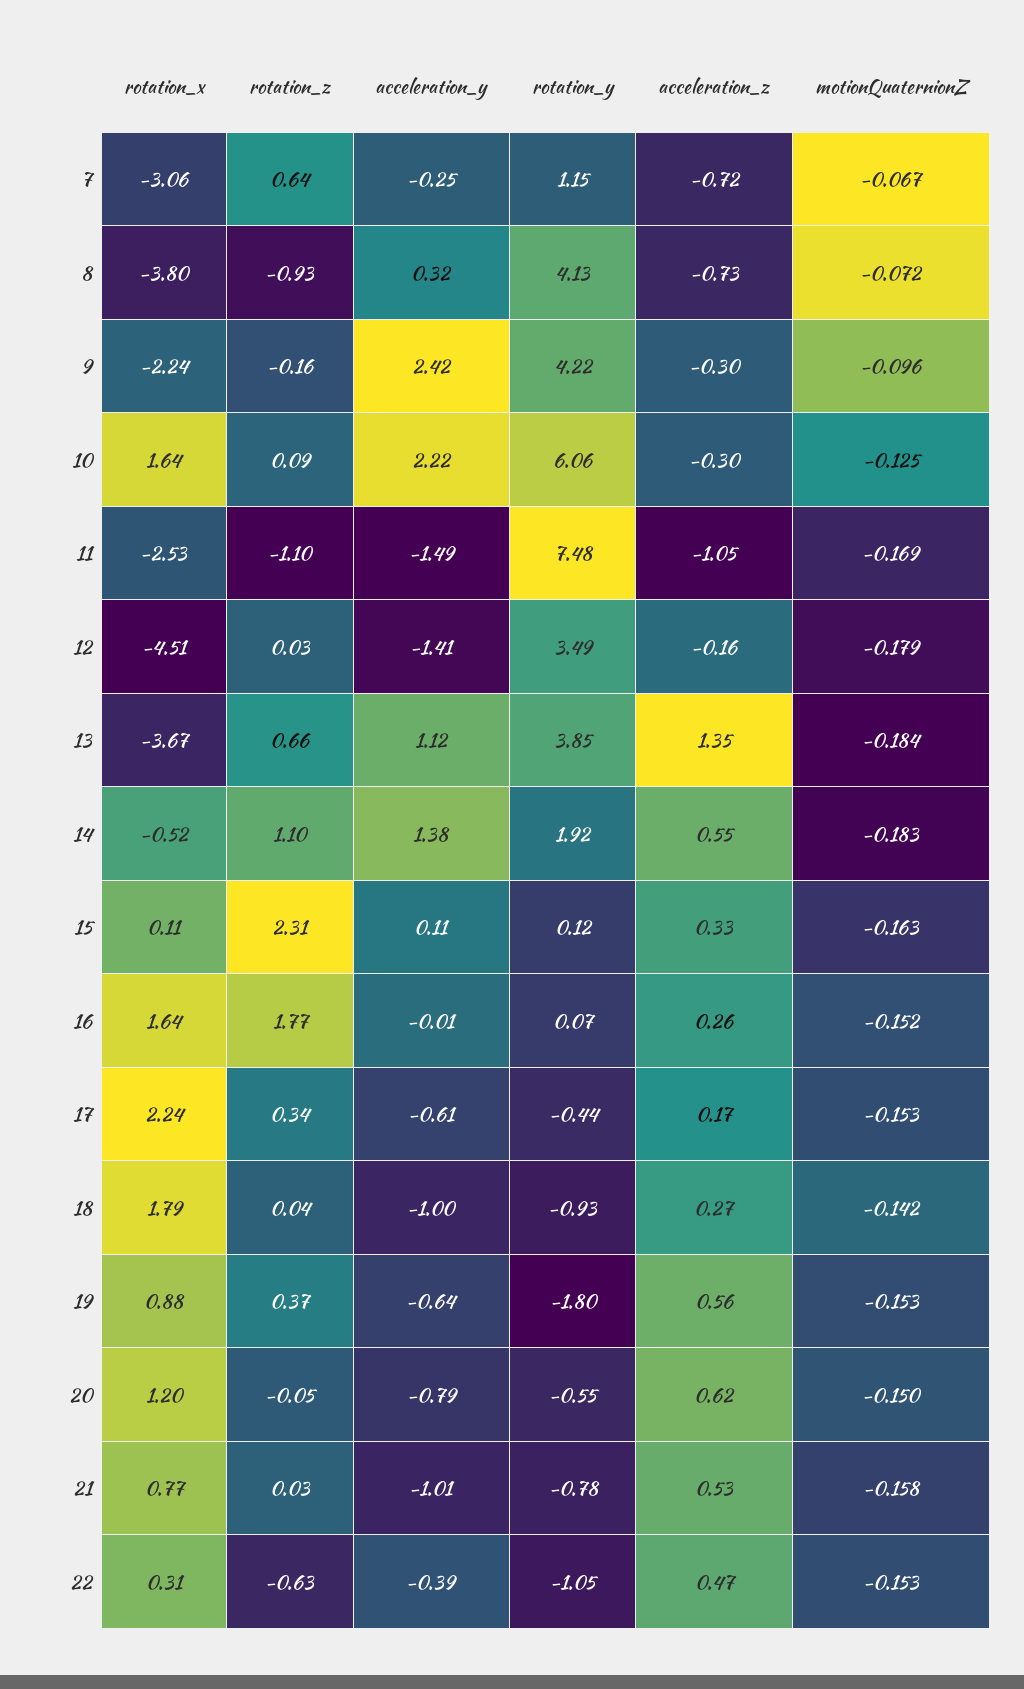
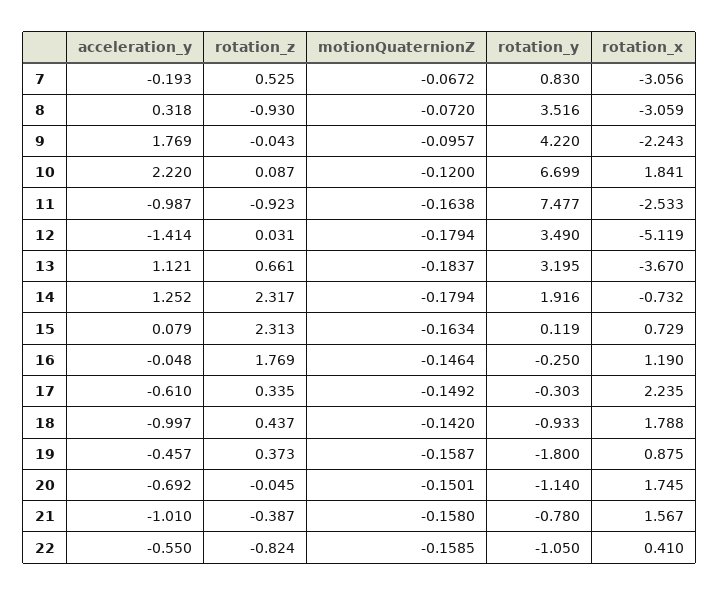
rotation_z, 7: 0.64 -> 0.525
acceleration_y, 7: -0.25 -> -0.193
rotation_y, 7: 1.15 -> 0.83
acceleration_z, 7: -0.72 -> none
rotation_x, 8: -3.8 -> -3.059
rotation_y, 8: 4.13 -> 3.516
acceleration_z, 8: -0.73 -> none
rotation_z, 9: -0.16 -> -0.043
acceleration_y, 9: 2.42 -> 1.769
acceleration_z, 9: -0.3 -> none
rotation_x, 10: 1.64 -> 1.841
rotation_y, 10: 6.06 -> 6.699
acceleration_z, 10: -0.3 -> none
motionQuaternionZ, 10: -0.125 -> -0.12
rotation_z, 11: -1.1 -> -0.923
acceleration_y, 11: -1.49 -> -0.987
acceleration_z, 11: -1.05 -> none
motionQuaternionZ, 11: -0.169 -> -0.1638
rotation_x, 12: -4.51 -> -5.119
acceleration_z, 12: -0.16 -> none
rotation_y, 13: 3.85 -> 3.195
acceleration_z, 13: 1.35 -> none
rotation_x, 14: -0.52 -> -0.732
rotation_z, 14: 1.1 -> 2.317
acceleration_y, 14: 1.38 -> 1.252
acceleration_z, 14: 0.55 -> none
motionQuaternionZ, 14: -0.183 -> -0.1794
rotation_x, 15: 0.11 -> 0.729
acceleration_y, 15: 0.11 -> 0.079
acceleration_z, 15: 0.33 -> none
rotation_x, 16: 1.64 -> 1.19
acceleration_y, 16: -0.01 -> -0.048
rotation_y, 16: 0.07 -> -0.25
acceleration_z, 16: 0.26 -> none
motionQuaternionZ, 16: -0.152 -> -0.1464
rotation_y, 17: -0.44 -> -0.303
acceleration_z, 17: 0.17 -> none
motionQuaternionZ, 17: -0.153 -> -0.1492
rotation_z, 18: 0.04 -> 0.437
acceleration_z, 18: 0.27 -> none
acceleration_y, 19: -0.64 -> -0.457
acceleration_z, 19: 0.56 -> none
motionQuaternionZ, 19: -0.153 -> -0.1587
rotation_x, 20: 1.2 -> 1.745
acceleration_y, 20: -0.79 -> -0.692
rotation_y, 20: -0.55 -> -1.14
acceleration_z, 20: 0.62 -> none
rotation_x, 21: 0.77 -> 1.567
rotation_z, 21: 0.03 -> -0.387
acceleration_z, 21: 0.53 -> none
rotation_x, 22: 0.31 -> 0.41
rotation_z, 22: -0.63 -> -0.824
acceleration_y, 22: -0.39 -> -0.55
acceleration_z, 22: 0.47 -> none
motionQuaternionZ, 22: -0.153 -> -0.1585

